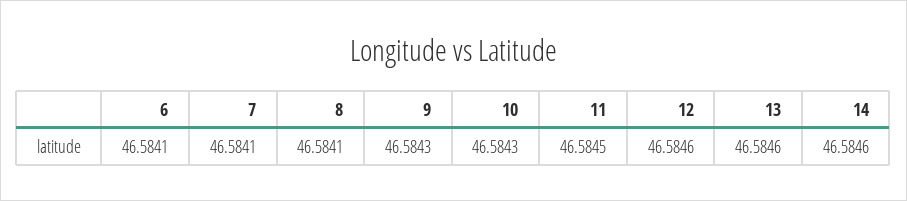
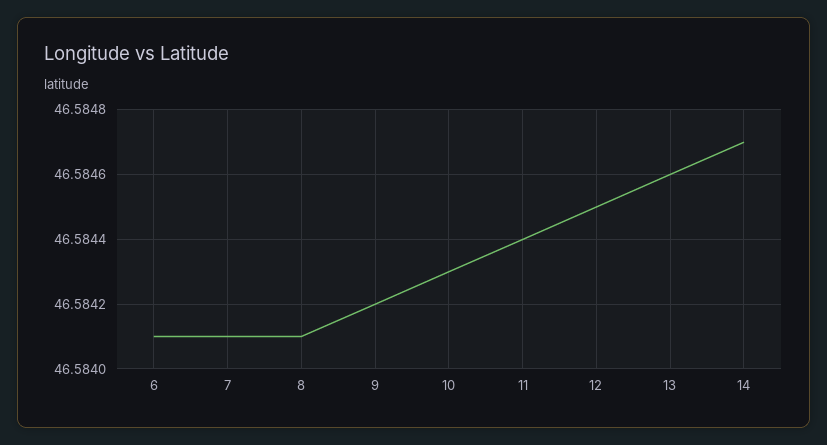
9: 46.5843 -> 46.5842
11: 46.5845 -> 46.5844
12: 46.5846 -> 46.5845
14: 46.5846 -> 46.5847

